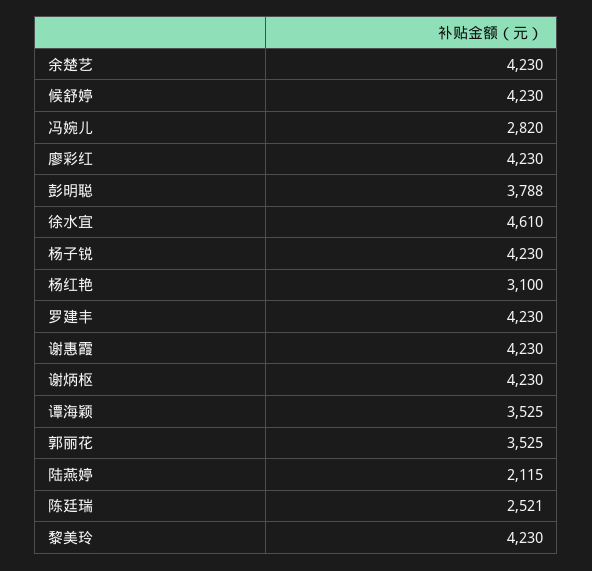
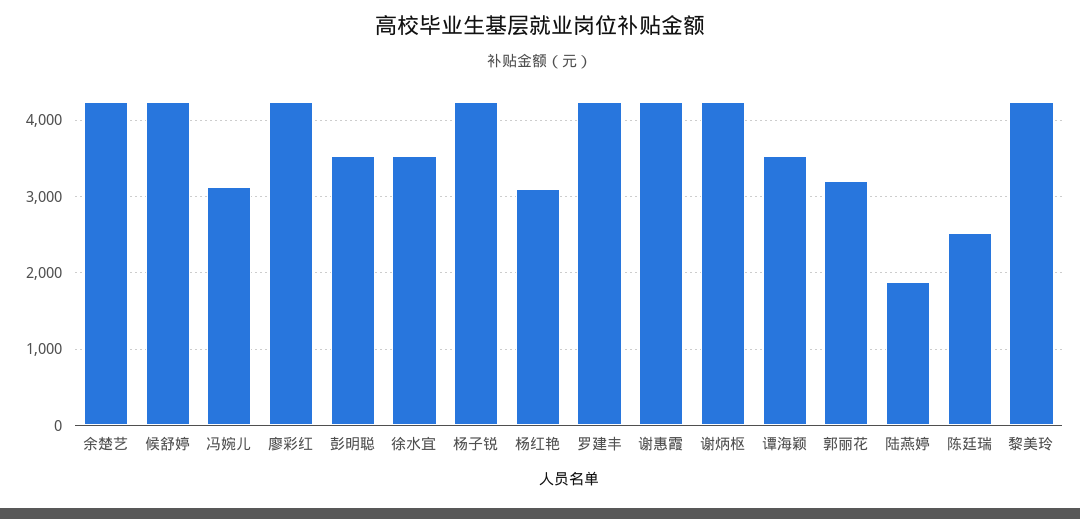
冯婉儿: 2820 -> 3100
彭明聪: 3788 -> 3500
徐水宜: 4610 -> 3500
郭丽花: 3525 -> 3200
陆燕婷: 2115 -> 1900

